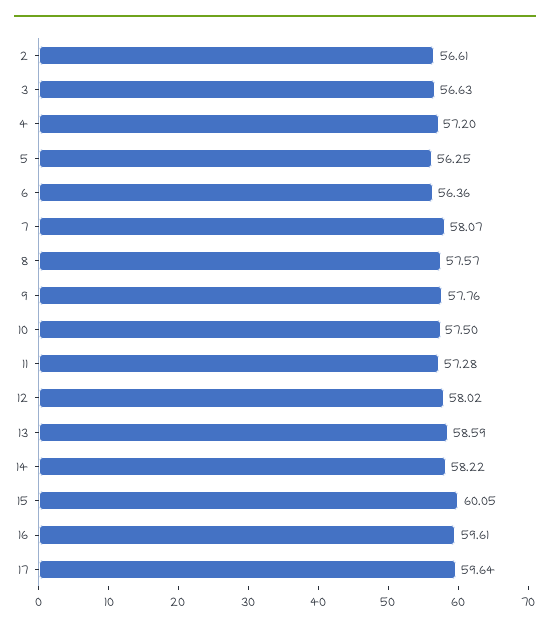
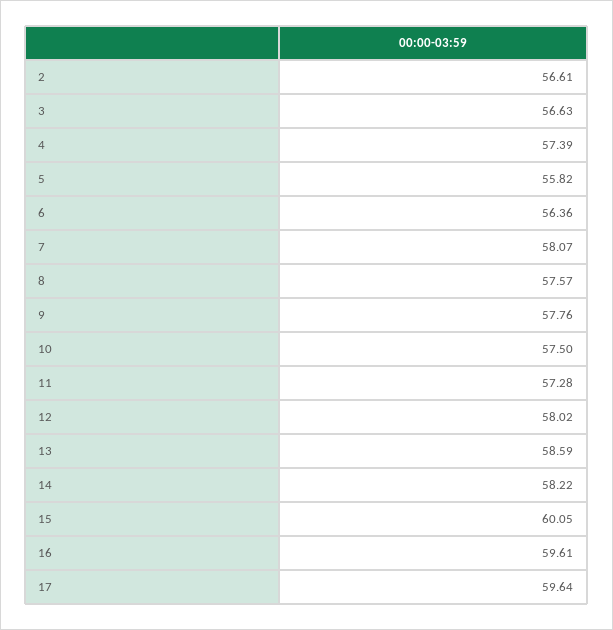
4: 57.2 -> 57.39
5: 56.25 -> 55.82

